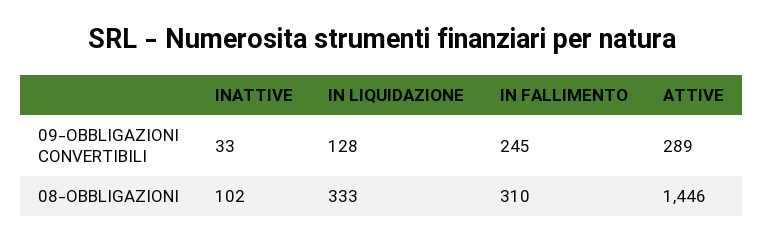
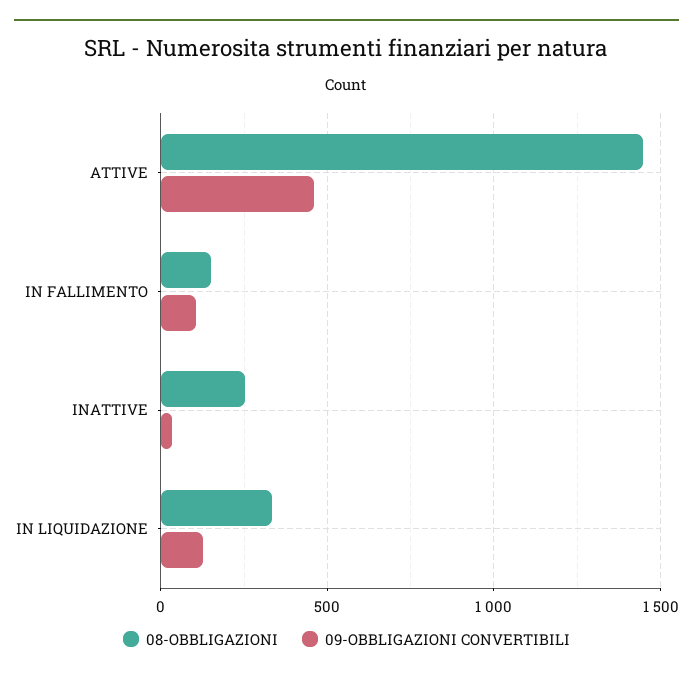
09-OBBLIGAZIONI CONVERTIBILI, IN FALLIMENTO: 245 -> 100
09-OBBLIGAZIONI CONVERTIBILI, ATTIVE: 289 -> 450
08-OBBLIGAZIONI, INATTIVE: 102 -> 250
08-OBBLIGAZIONI, IN FALLIMENTO: 310 -> 150

